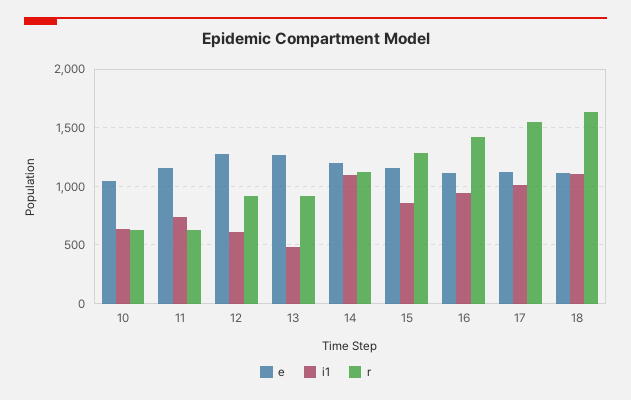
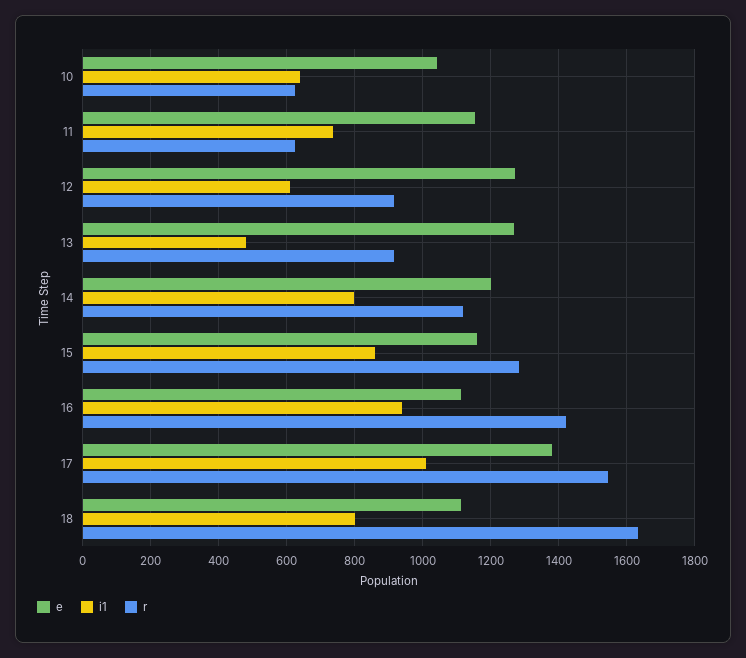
i1, 14: 1100 -> 800
e, 17: 1100 -> 1380
i1, 18: 1100 -> 800

